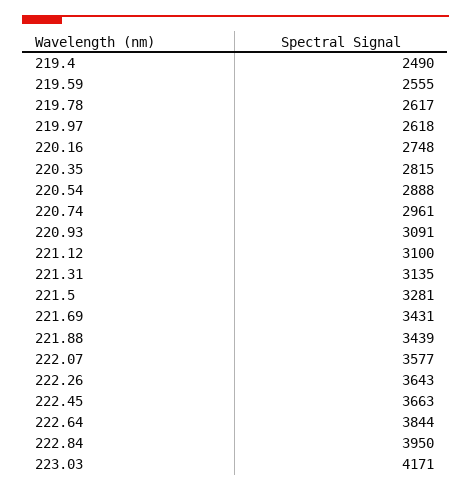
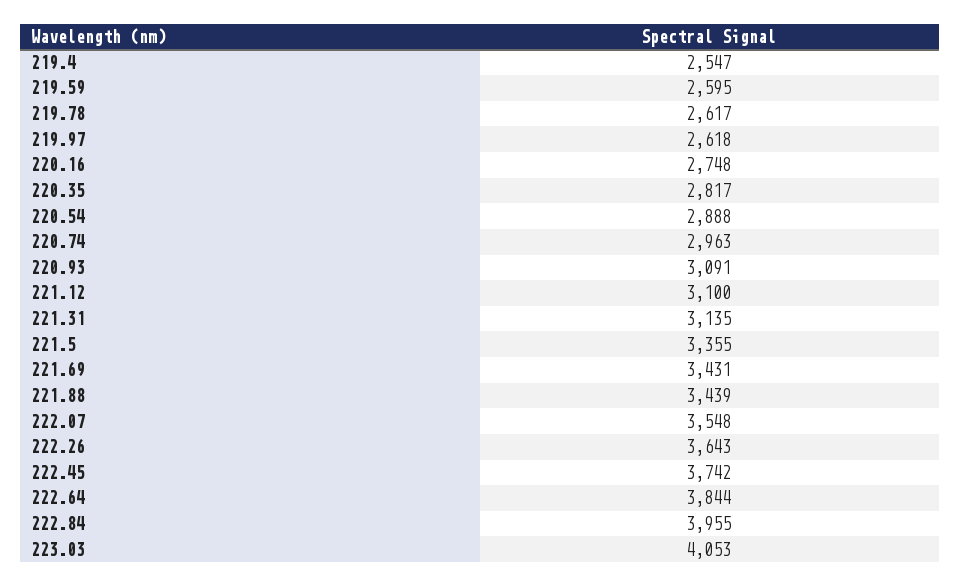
219.4: 2490 -> 2547
219.59: 2555 -> 2595
220.35: 2815 -> 2817
220.74: 2961 -> 2963
221.5: 3281 -> 3355
222.07: 3577 -> 3548
222.45: 3663 -> 3742
222.84: 3950 -> 3955
223.03: 4171 -> 4053

